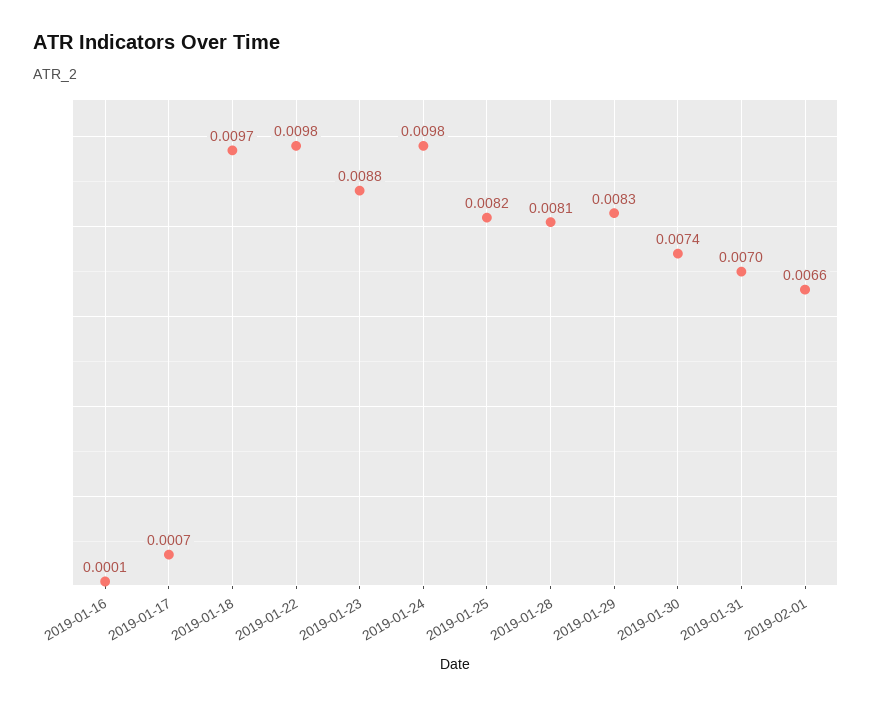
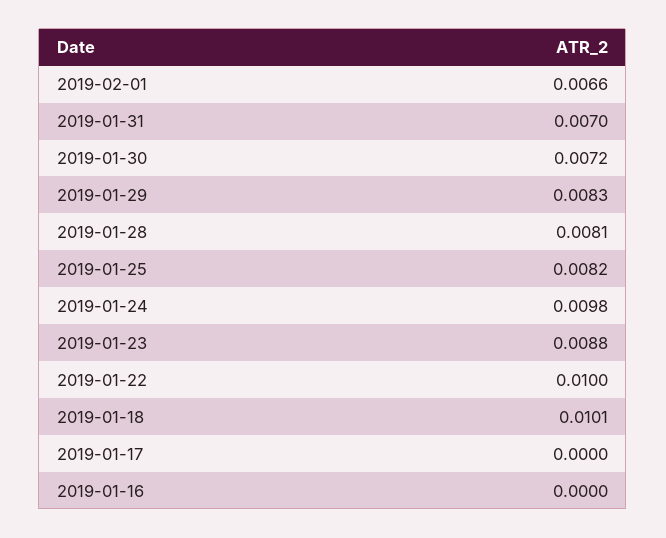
2019-01-16: 0.0001 -> 0
2019-01-17: 0.0007 -> 0
2019-01-18: 0.0097 -> 0.0101
2019-01-22: 0.0098 -> 0.01
2019-01-30: 0.0074 -> 0.0072

